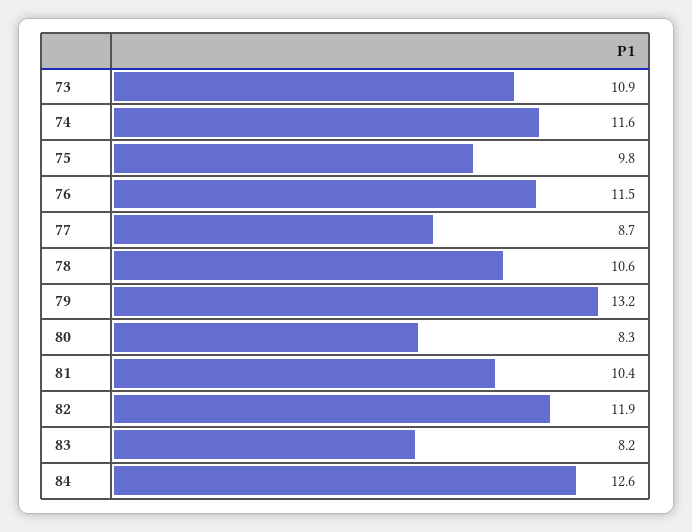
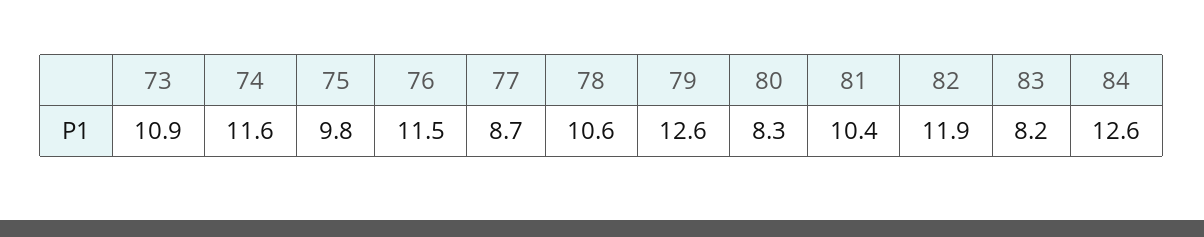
79: 13.2 -> 12.6

